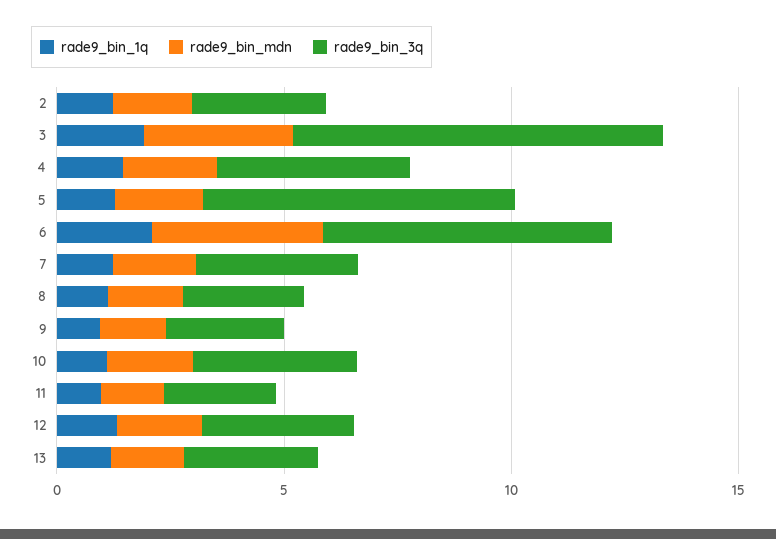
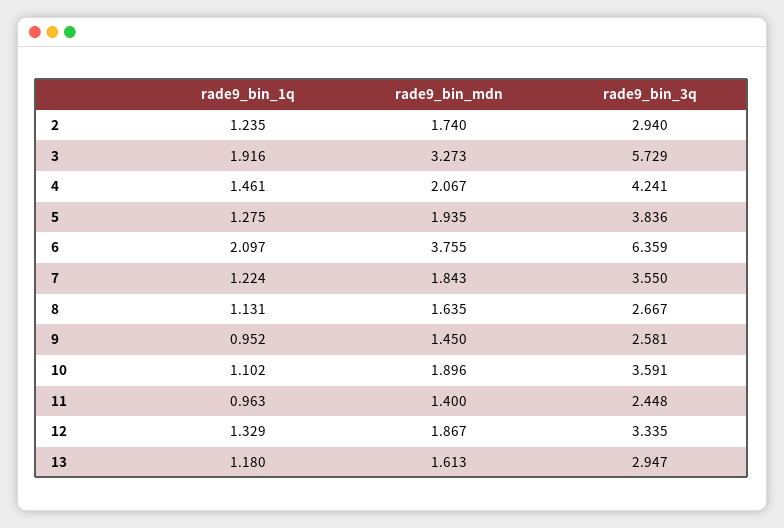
rade9_bin_3q, 3: 8 -> 5.729
rade9_bin_3q, 5: 7 -> 3.836

